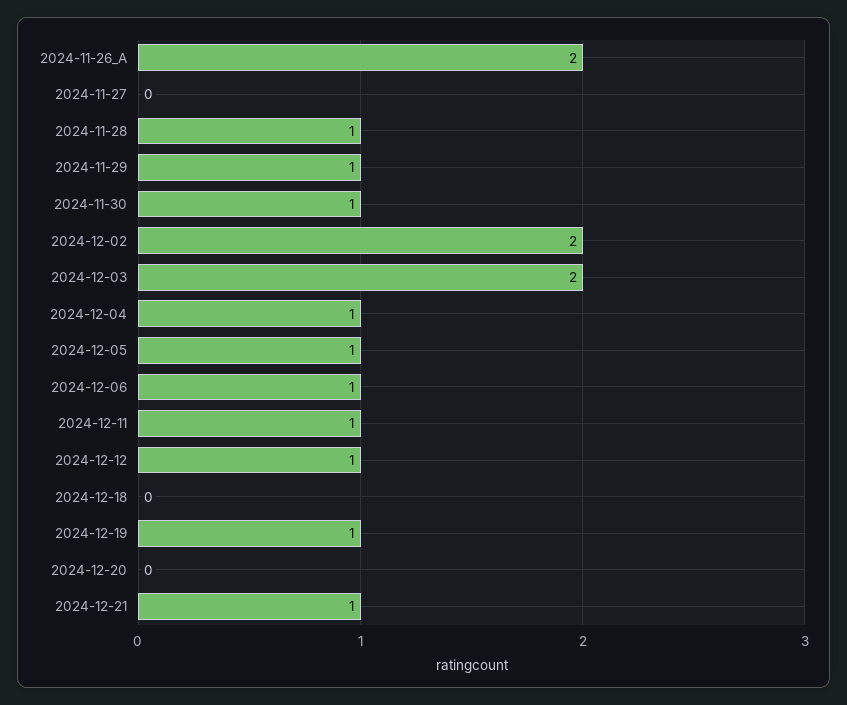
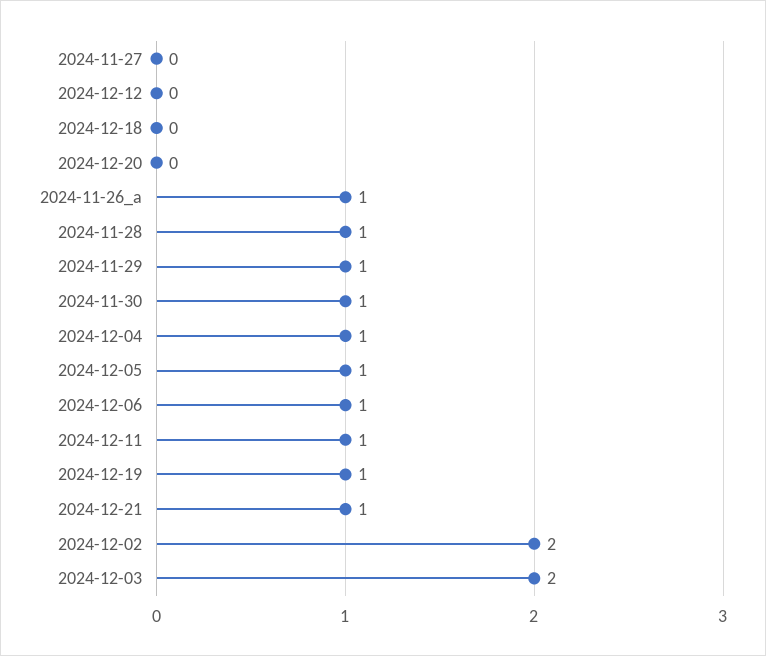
2024-11-26_A: 2 -> 1
2024-12-12: 1 -> 0

